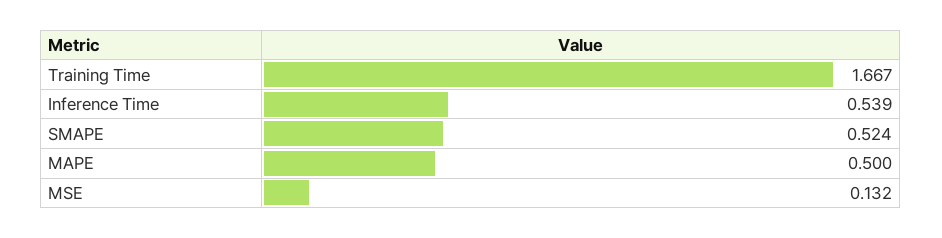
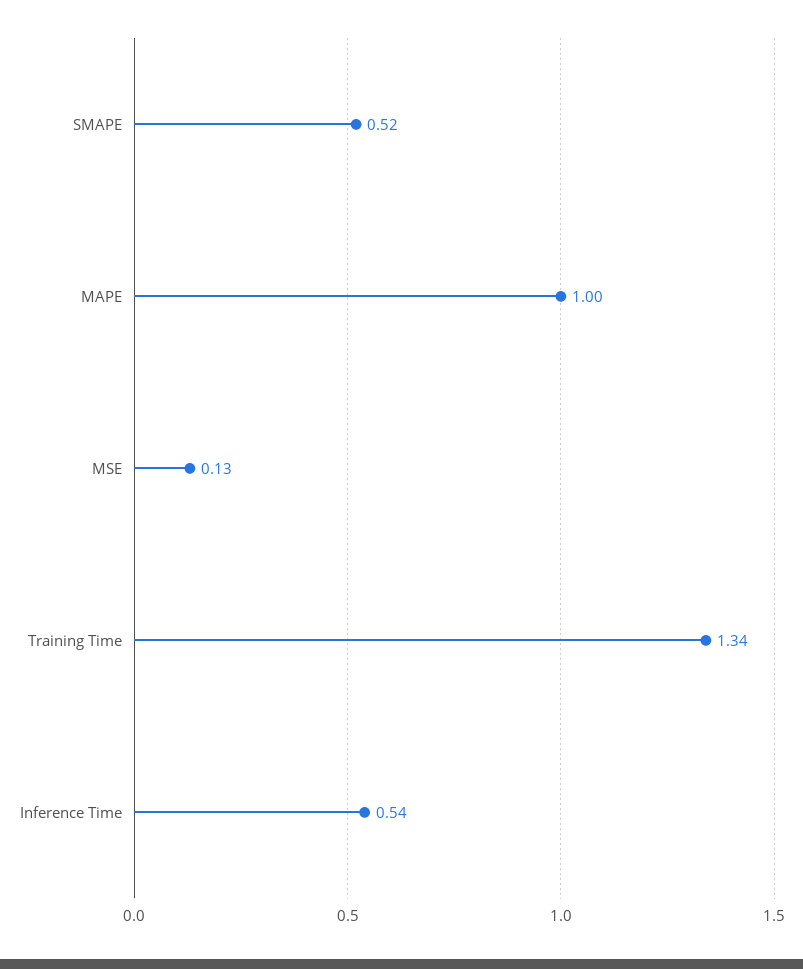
Training Time: 1.667 -> 1.34
MAPE: 0.5 -> 1

